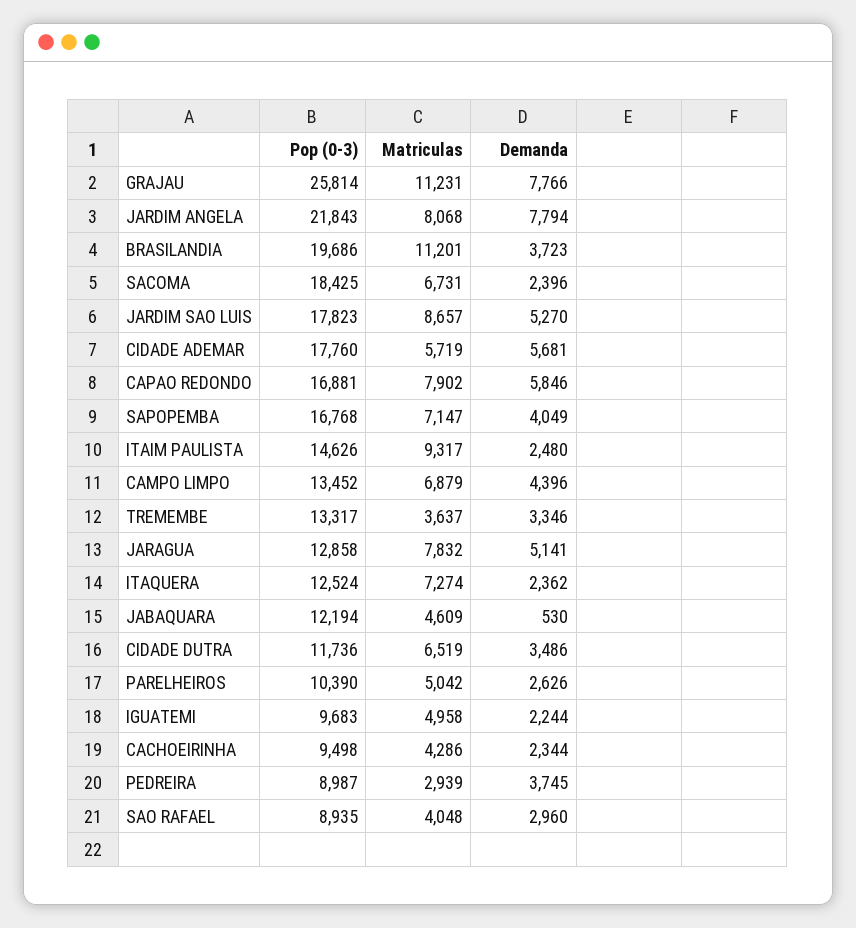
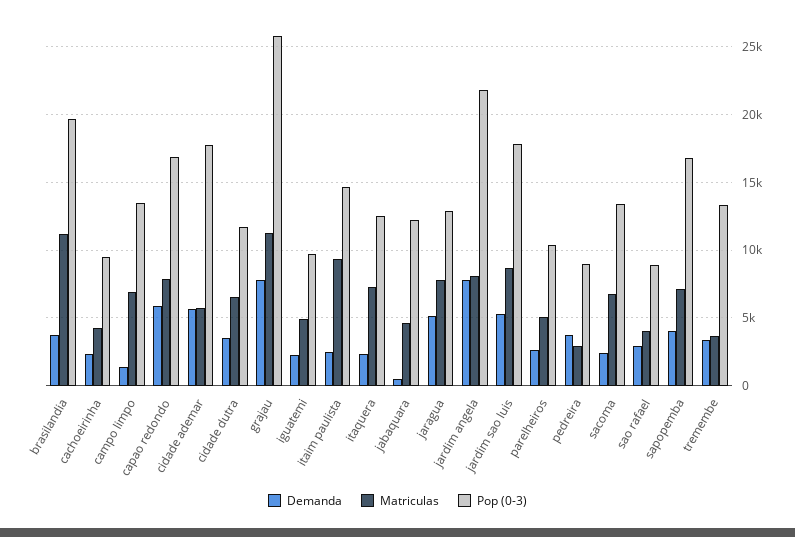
Pop (0-3), SACOMA: 18425 -> 13500
Demanda, CAMPO LIMPO: 4396 -> 1500

